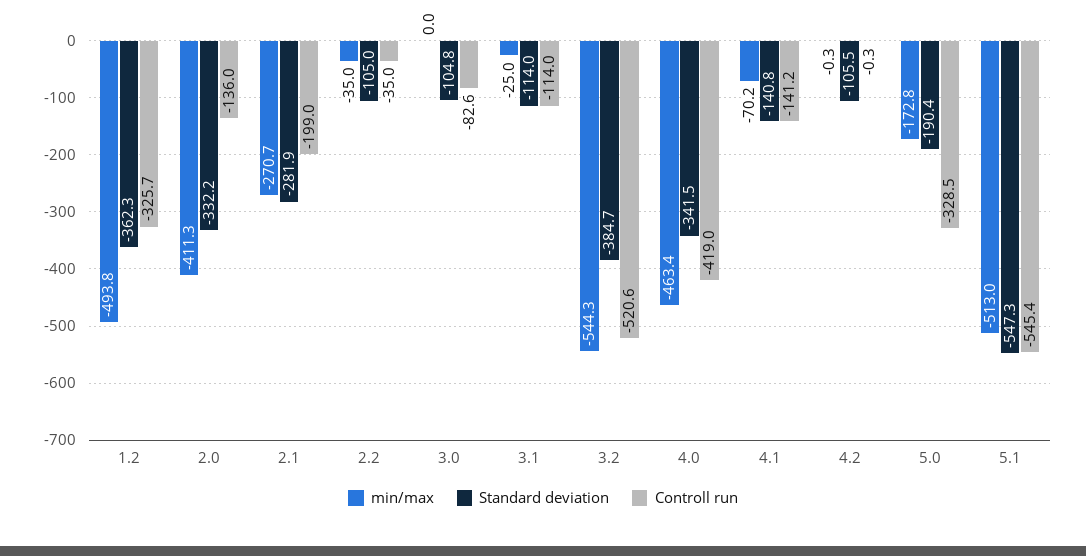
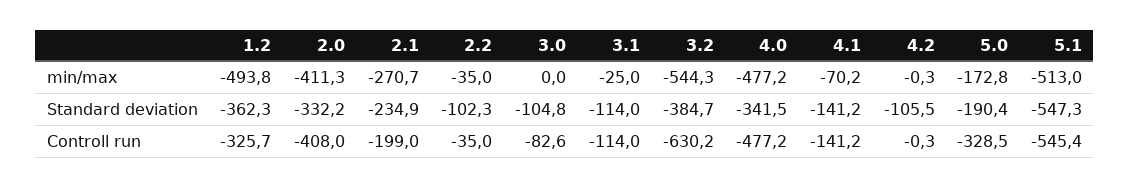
Controll run, 2.0: -136 -> -408
Standard deviation, 2.1: -281.9 -> -234.9
Standard deviation, 2.2: -105 -> -102.3
Controll run, 3.2: -520.6 -> -630.2
min/max, 4.0: -463.4 -> -477.2
Controll run, 4.0: -419 -> -477.2
Standard deviation, 4.1: -140.8 -> -141.2

